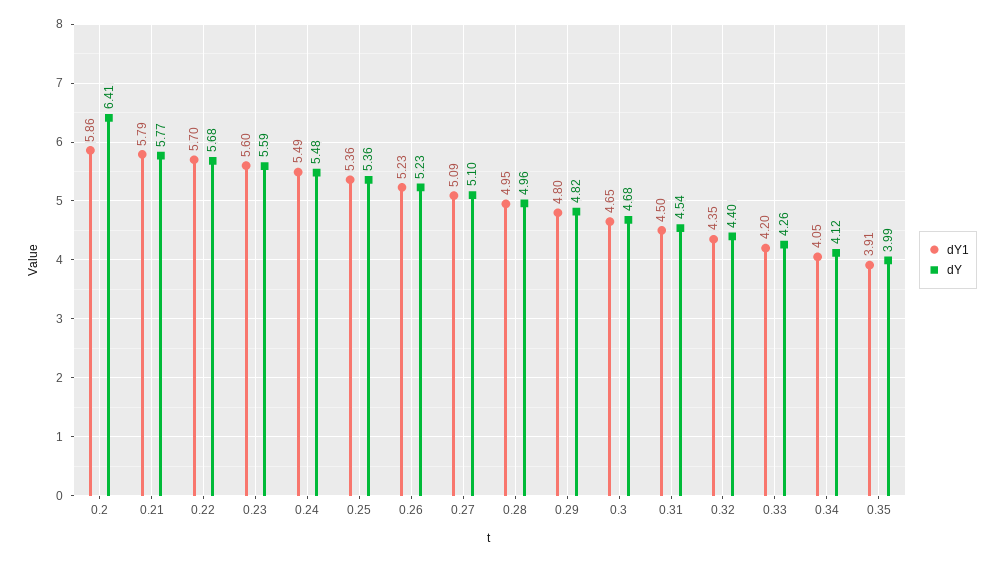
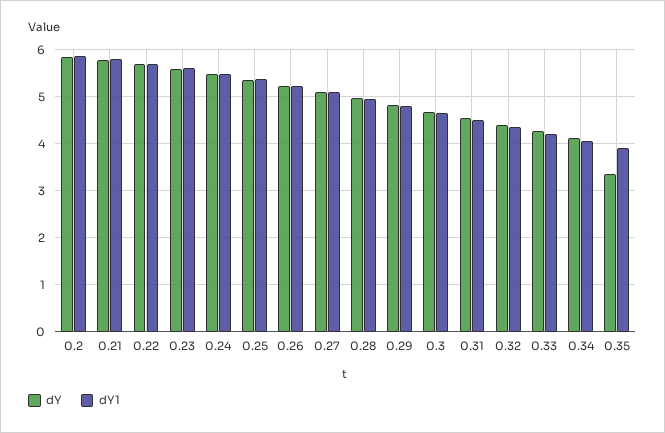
dY, 0.2: 6.41 -> 5.8
dY, 0.35: 3.99 -> 3.4

